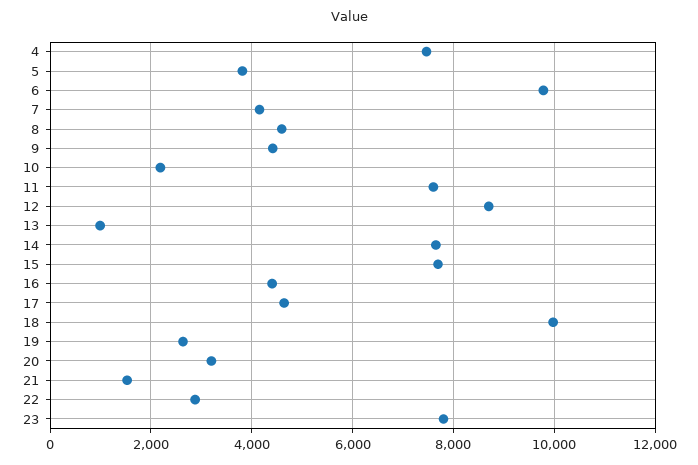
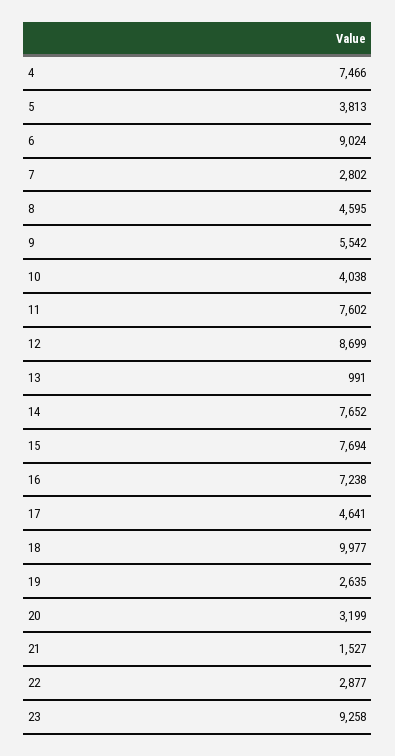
6: 9800 -> 9024
7: 4200 -> 2802
9: 4400 -> 5542
10: 2200 -> 4038
16: 4400 -> 7238
23: 7800 -> 9258

